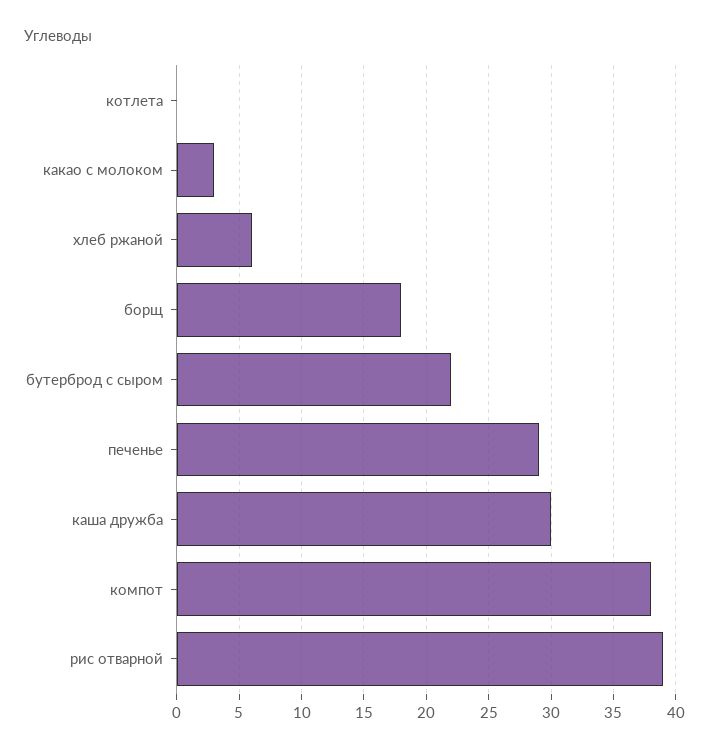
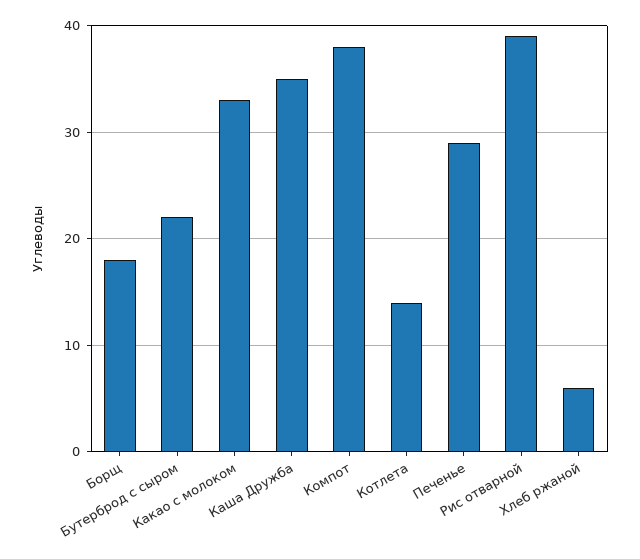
котлета: 0 -> 14
какао с молоком: 3 -> 33
каша дружба: 30 -> 35

